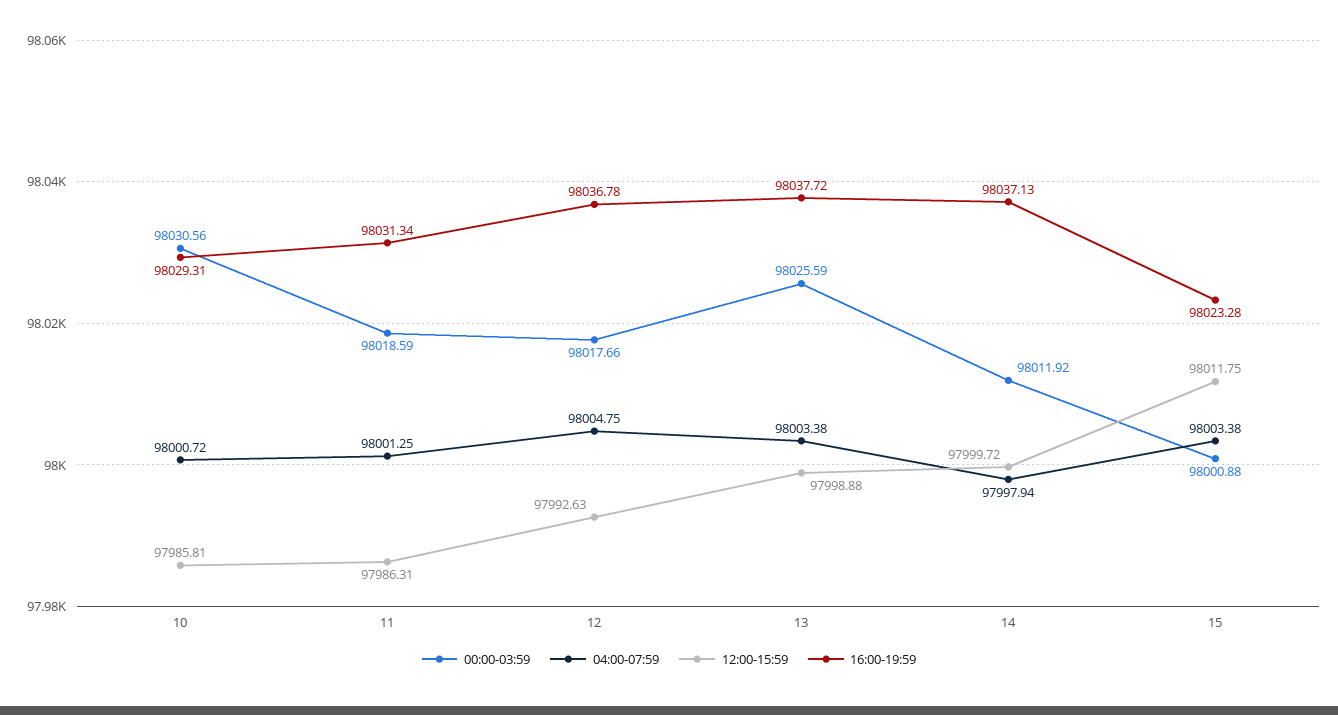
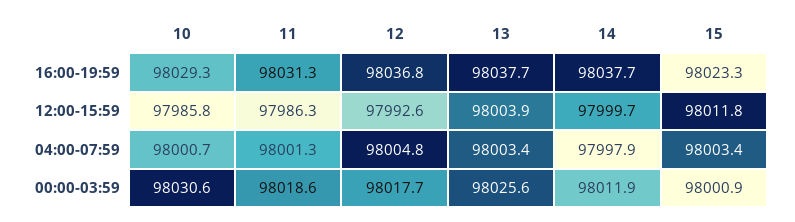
12:00-15:59, 13: 97998.88 -> 98003.9
16:00-19:59, 14: 98037.13 -> 98037.7

